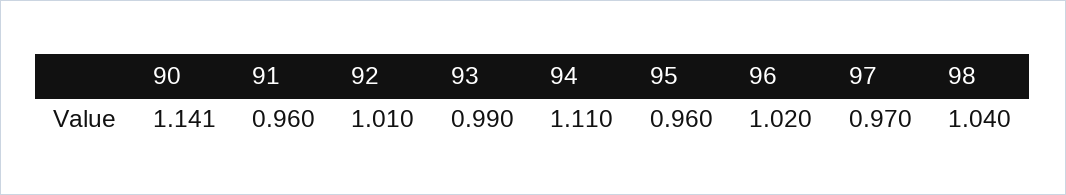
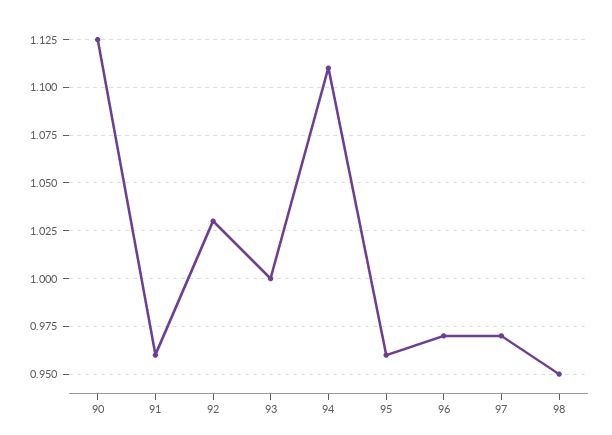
90: 1.141 -> 1.125
92: 1.01 -> 1.03
93: 0.99 -> 1
96: 1.02 -> 0.97
98: 1.04 -> 0.95

